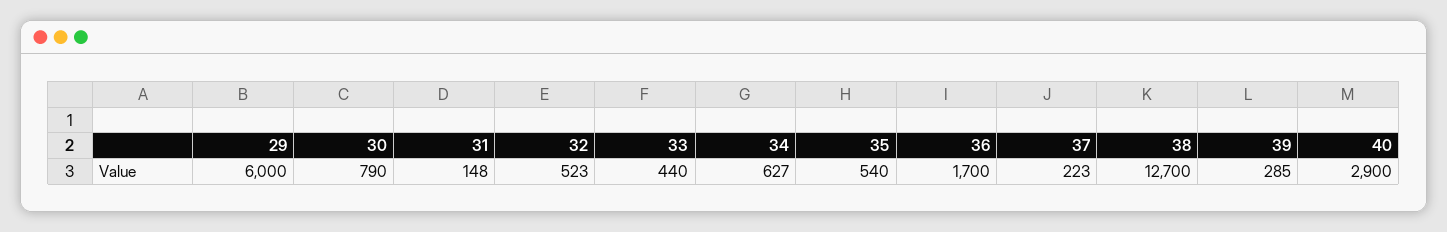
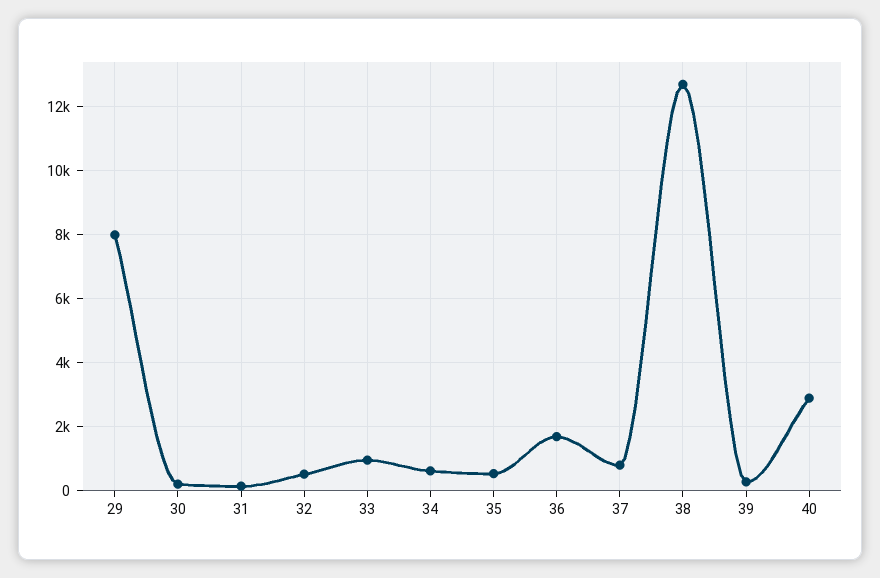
29: 6000 -> 8000
30: 790 -> 200
33: 440 -> 1000
37: 223 -> 800

